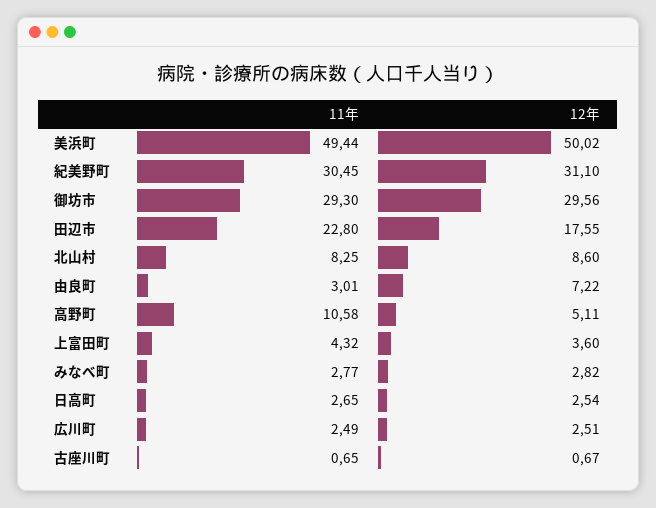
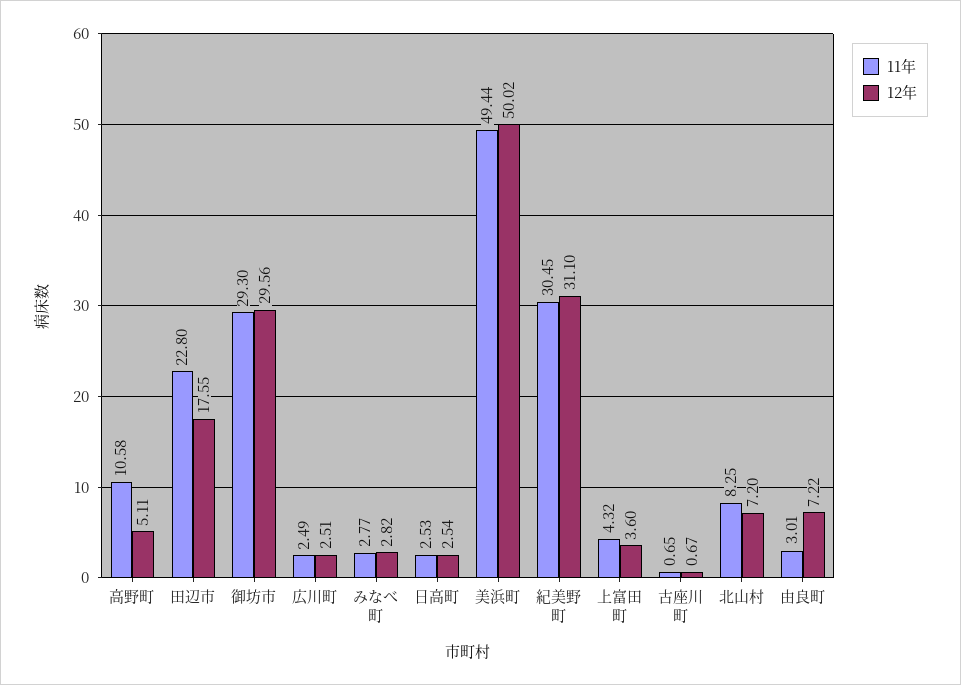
12年, 北山村: 8.6 -> 7.2
11年, 日高町: 2.65 -> 2.53

